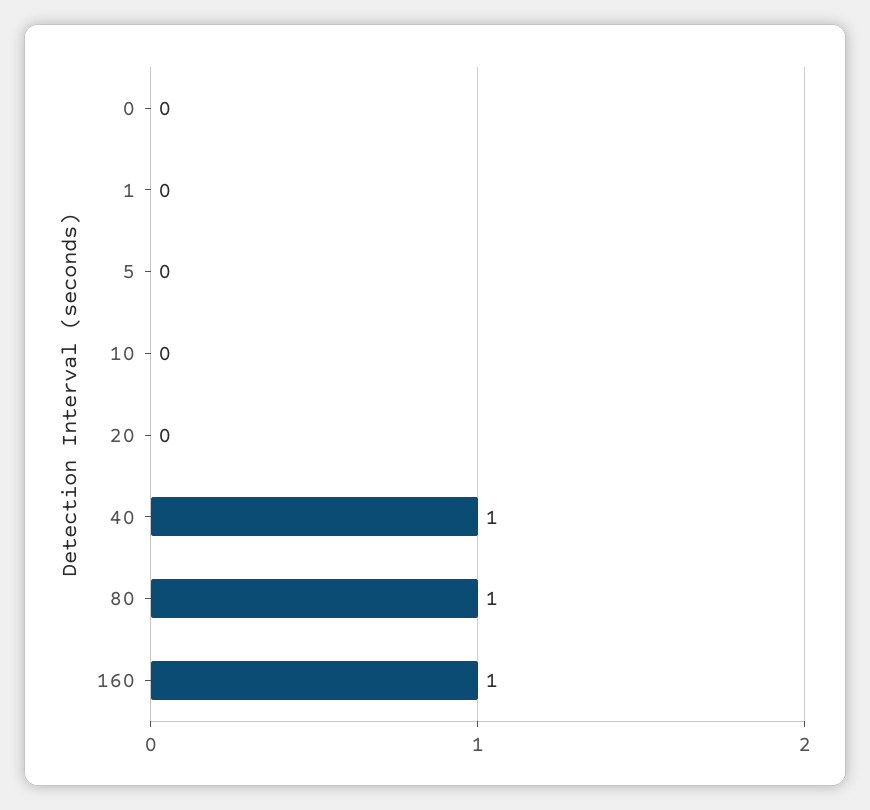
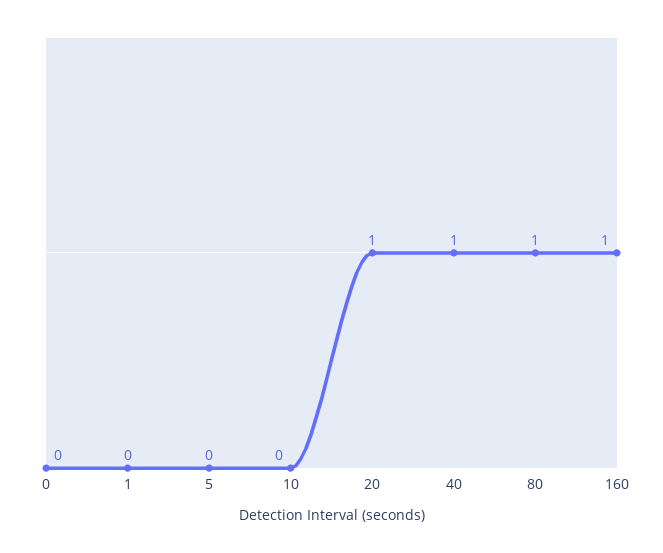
20: 0 -> 1

